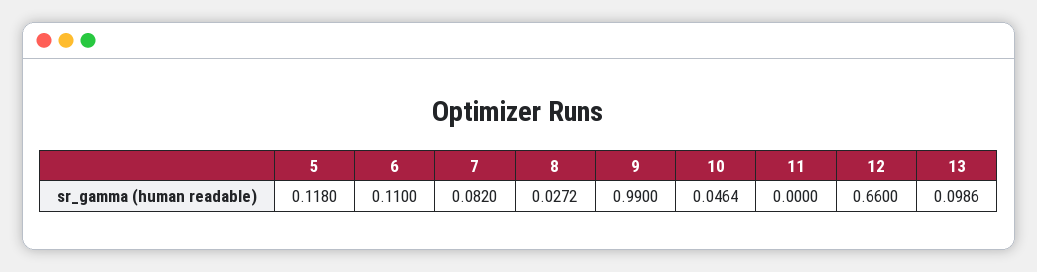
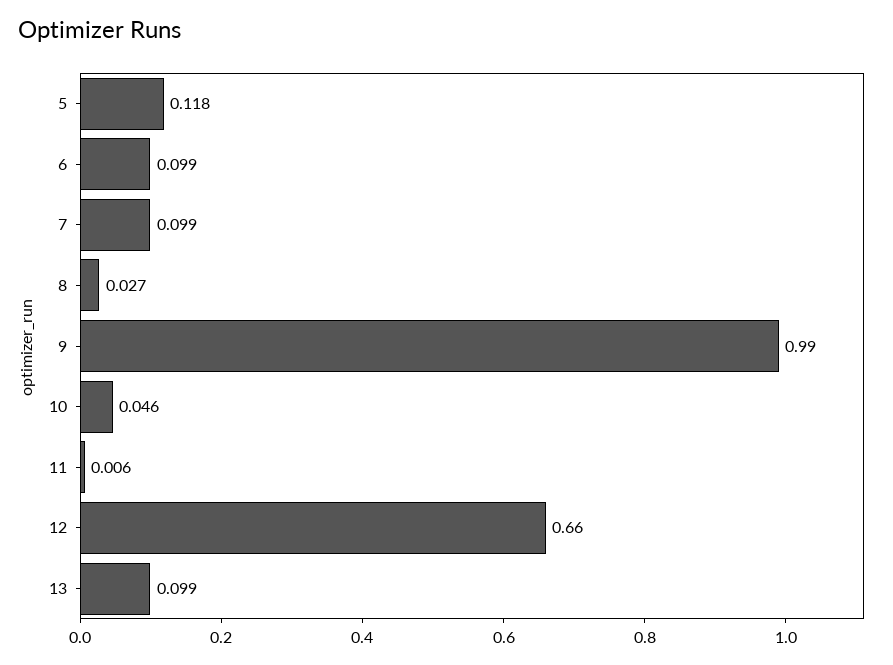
6: 0.11 -> 0.099
7: 0.082 -> 0.099
11: 0 -> 0.006

